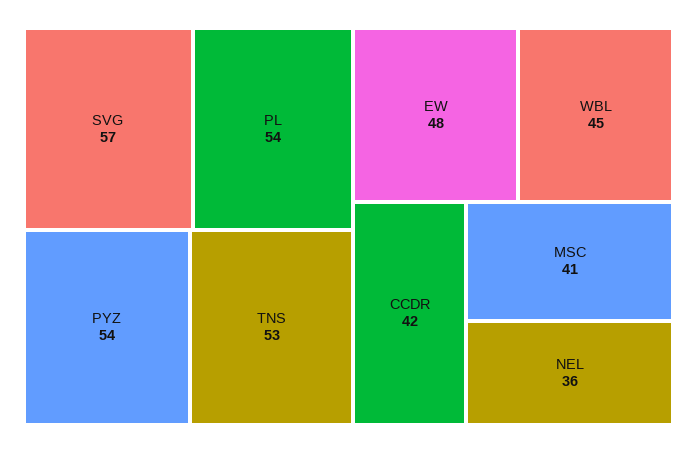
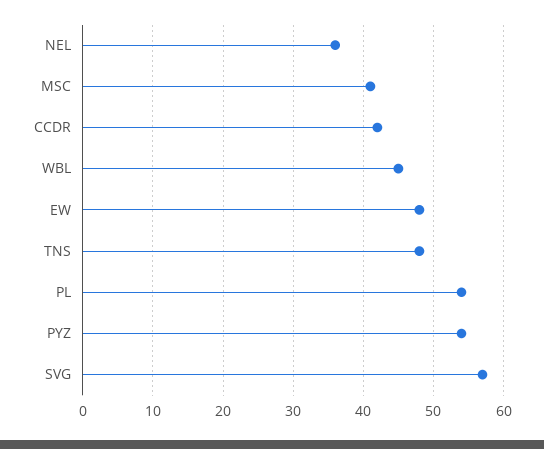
TNS: 53 -> 48

